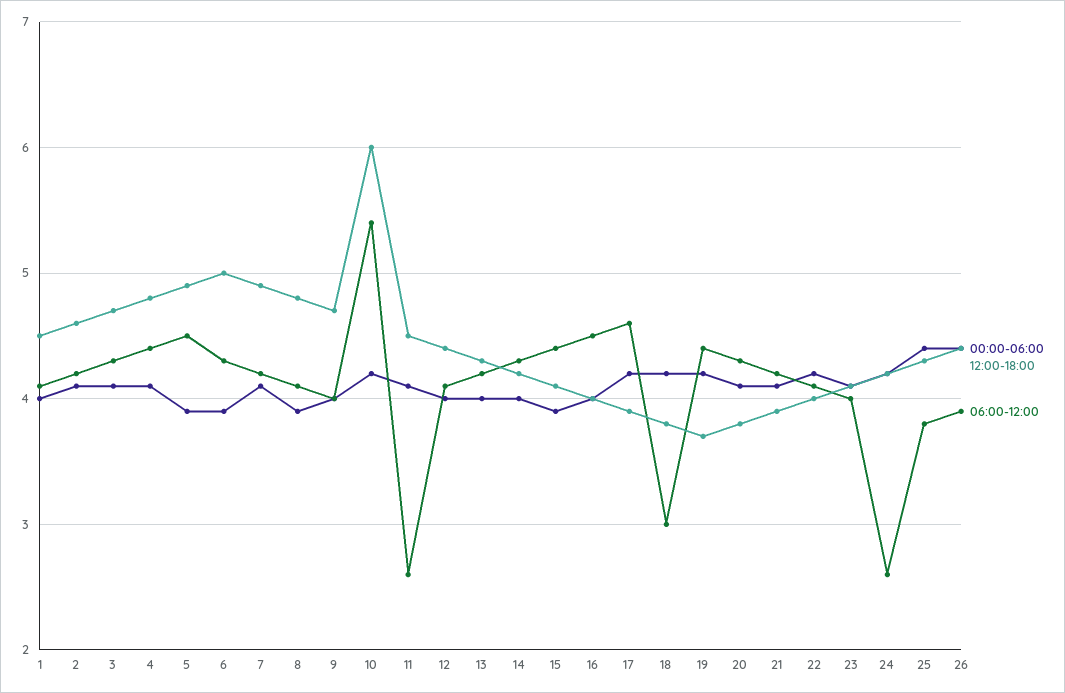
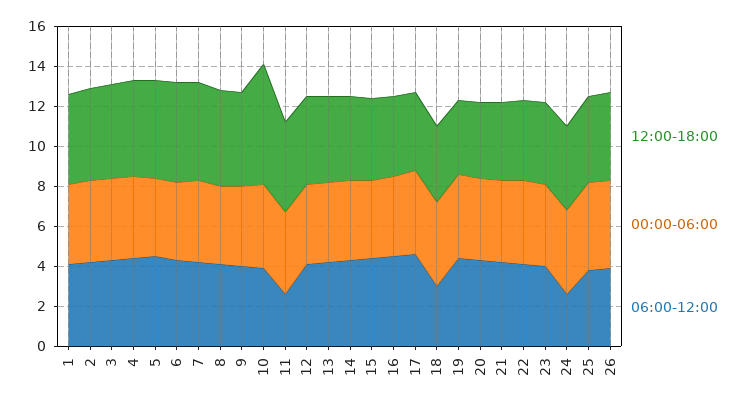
06:00-12:00, 10: 5.4 -> 4

